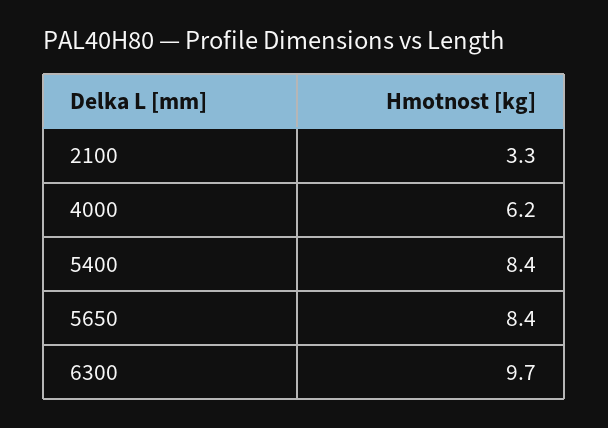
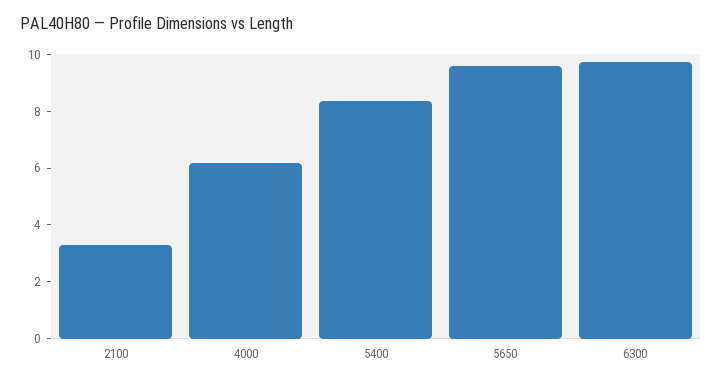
5650: 8.4 -> 9.5

